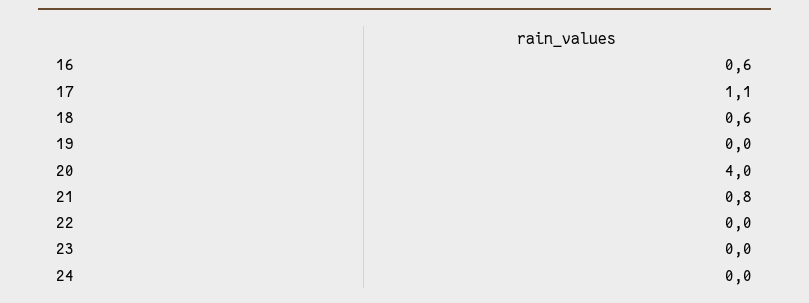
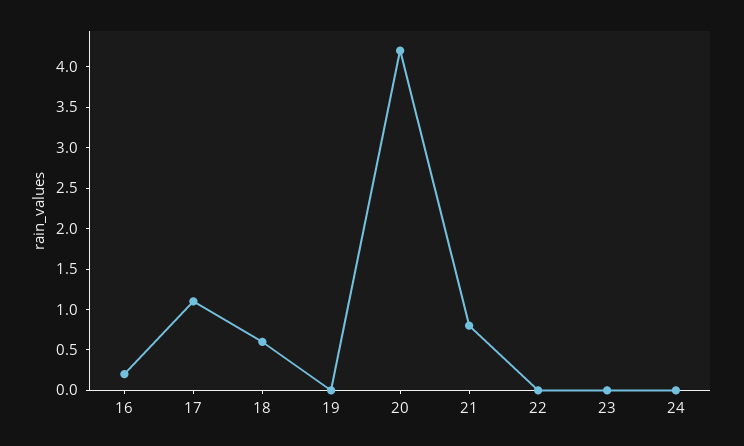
16: 0.6 -> 0.2
20: 4 -> 4.2

